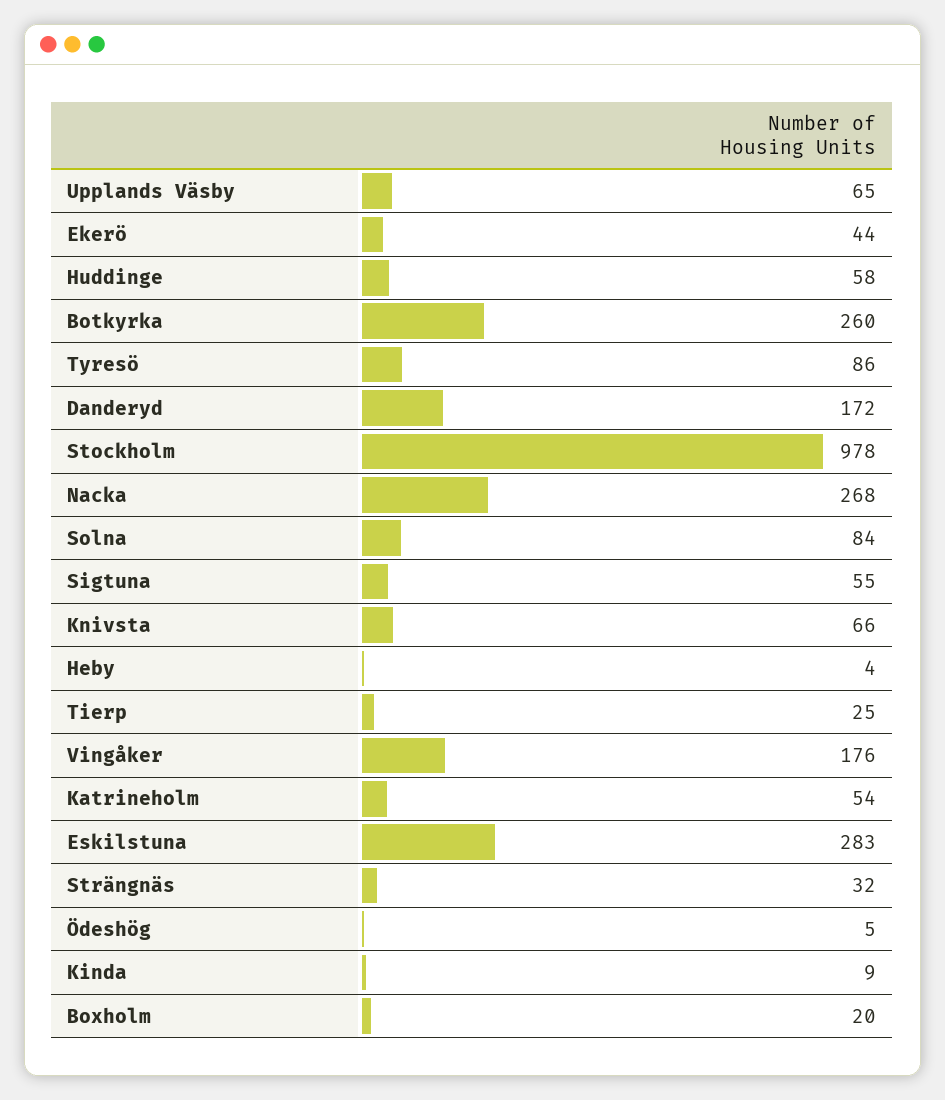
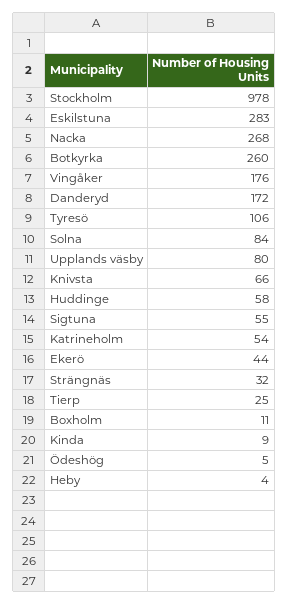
Upplands Väsby: 65 -> 80
Tyresö: 86 -> 106
Boxholm: 20 -> 11

